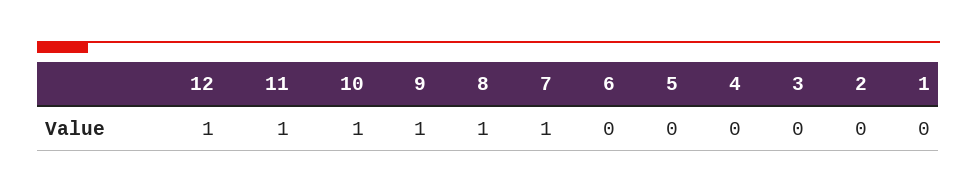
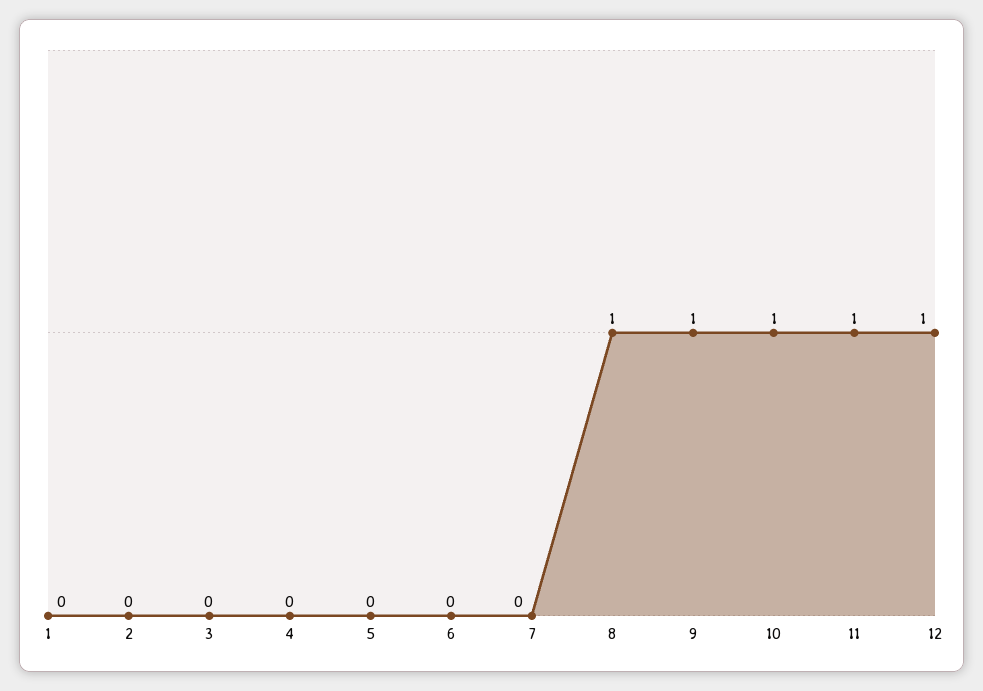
7: 1 -> 0

